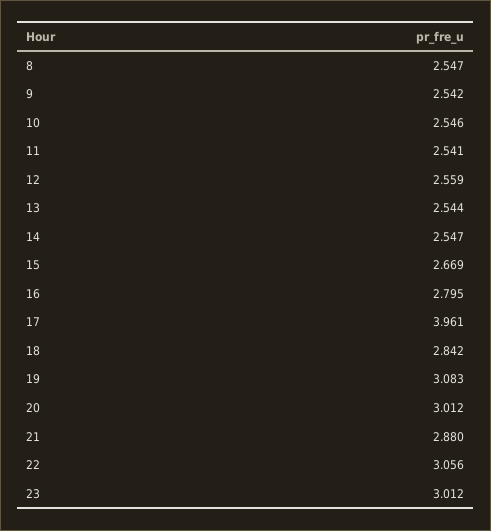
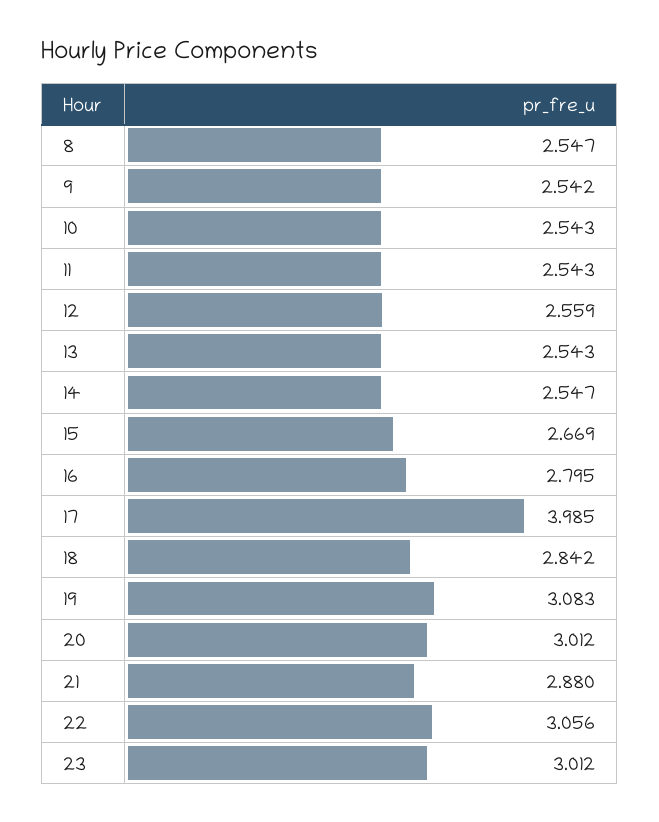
10: 2.546 -> 2.543
11: 2.541 -> 2.543
13: 2.544 -> 2.543
17: 3.961 -> 3.985

